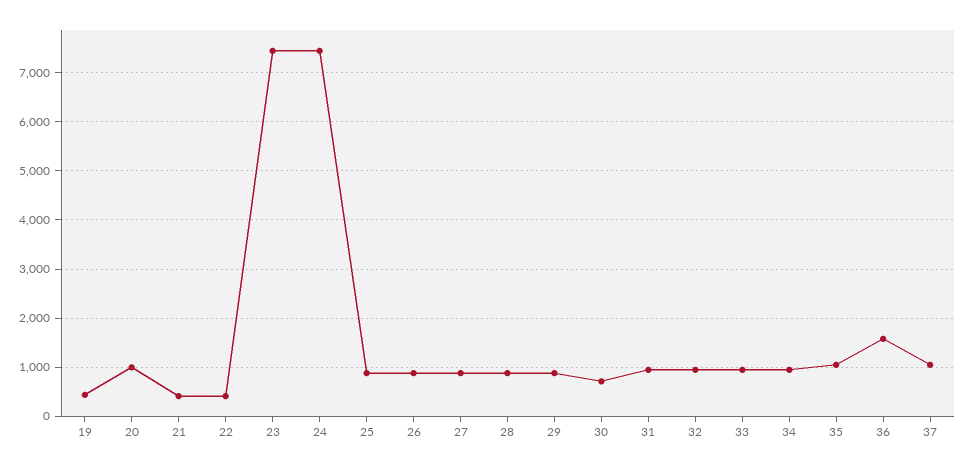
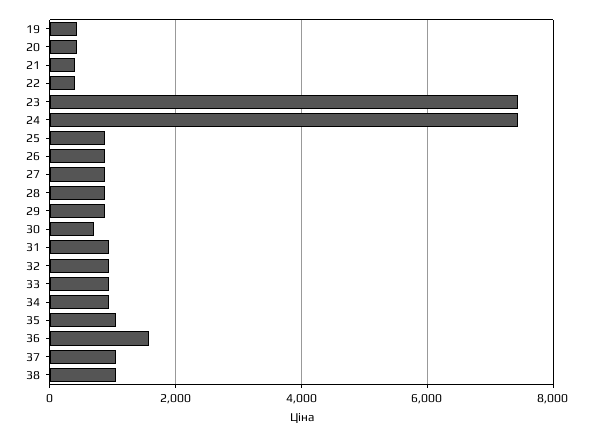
20: 1000 -> 400
38: none -> 1000

